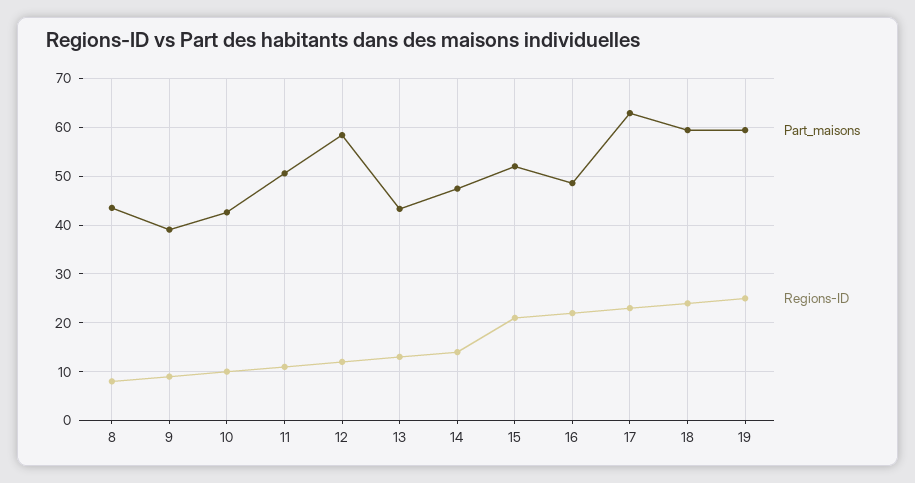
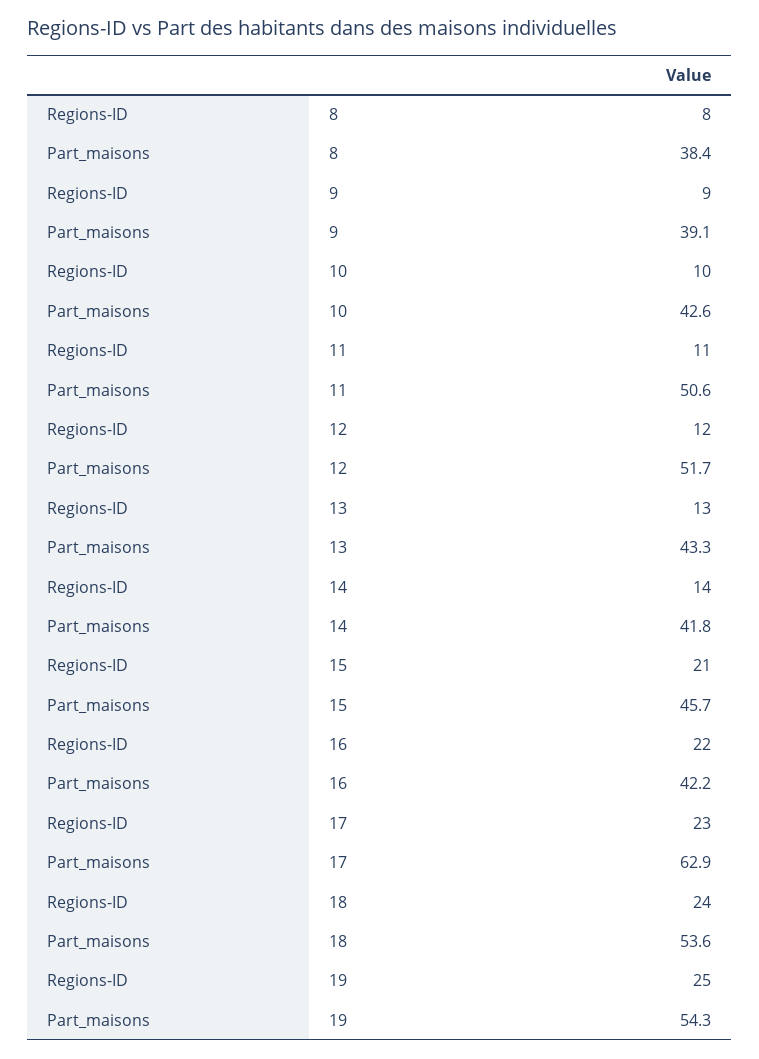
Part_maisons, 8: 44 -> 38.4
Part_maisons, 12: 58 -> 51.7
Part_maisons, 14: 48 -> 41.8
Part_maisons, 15: 52 -> 45.7
Part_maisons, 16: 48 -> 42.2
Part_maisons, 18: 60 -> 53.6
Part_maisons, 19: 60 -> 54.3

